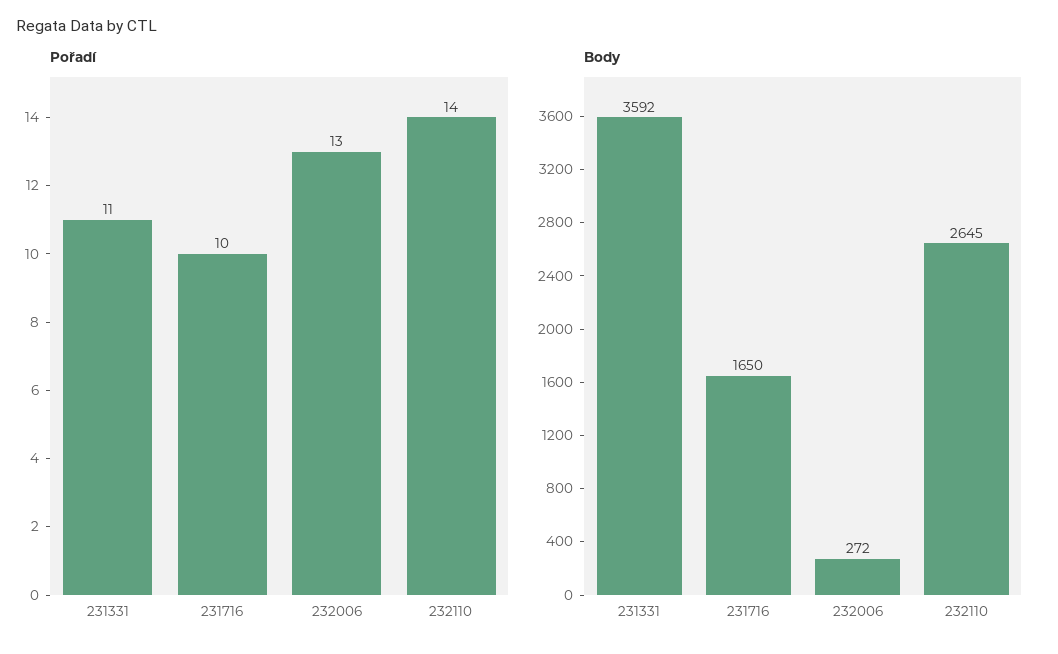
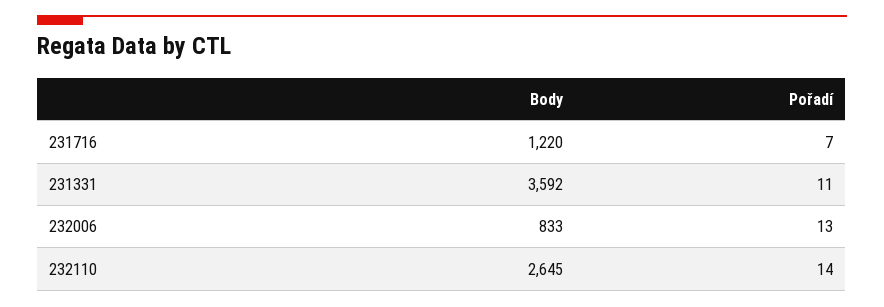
Pořadí, 231716: 10 -> 7
Body, 231716: 1650 -> 1220
Body, 232006: 272 -> 833

